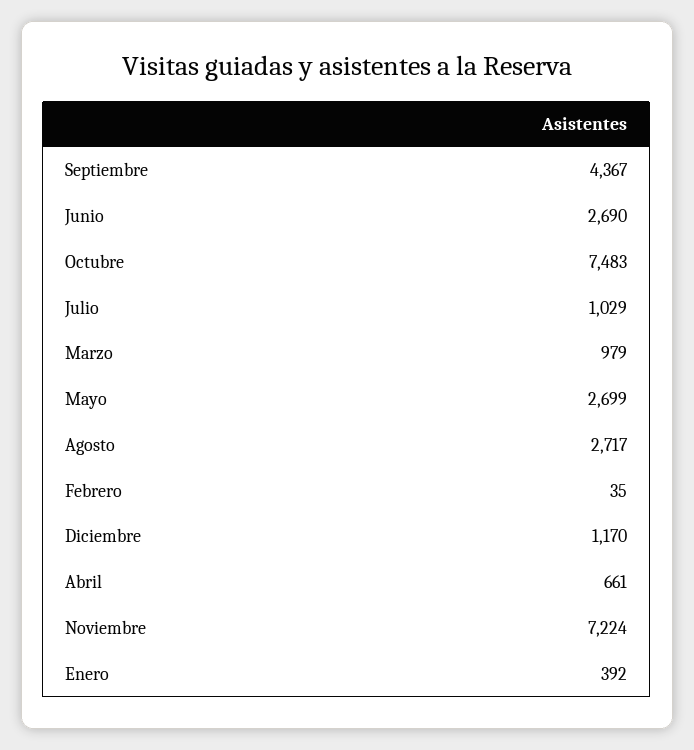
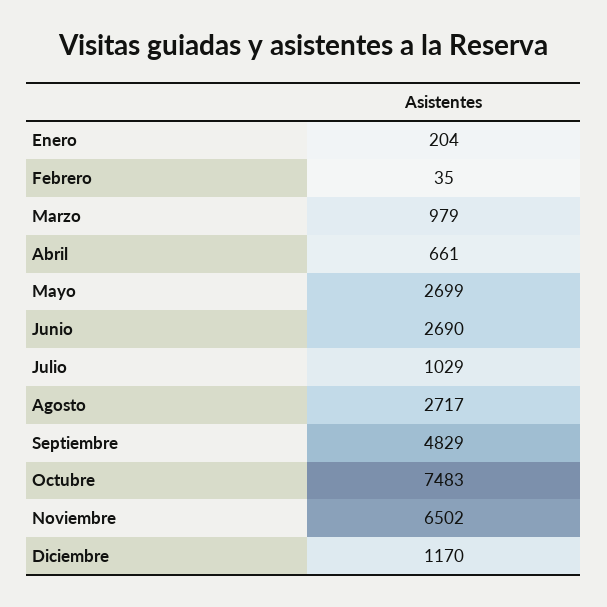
Septiembre: 4367 -> 4829
Noviembre: 7224 -> 6502
Enero: 392 -> 204

